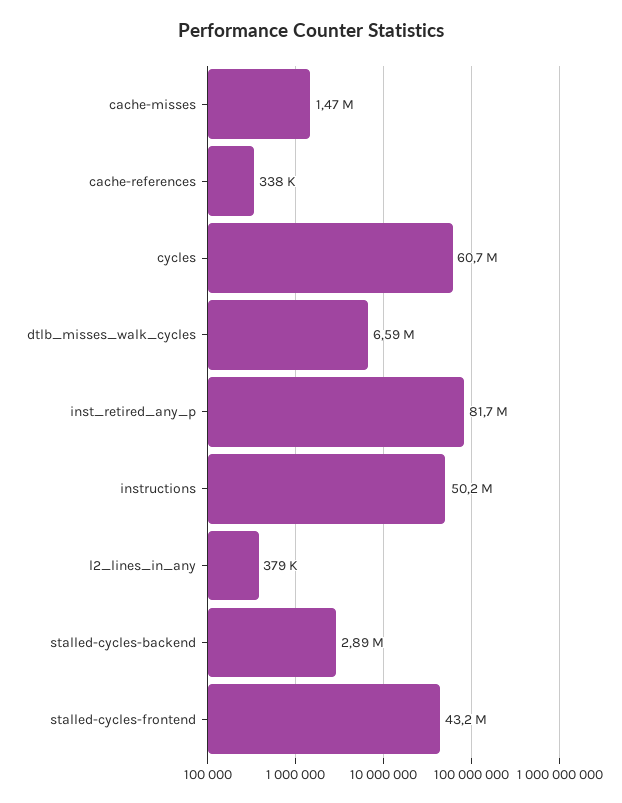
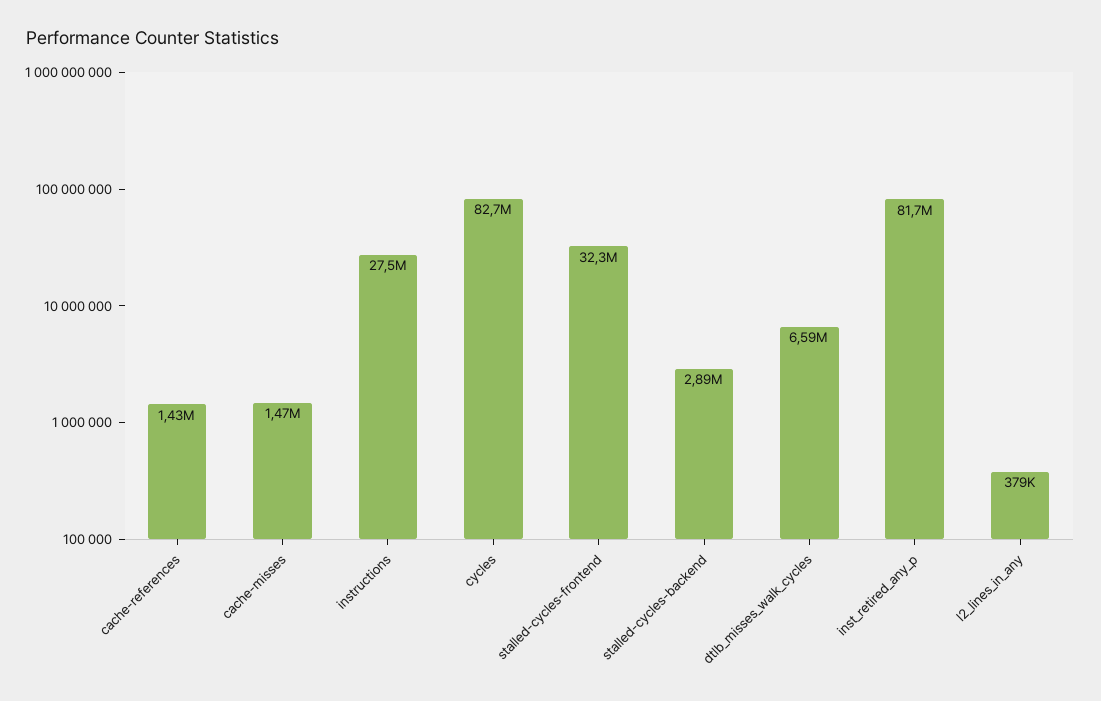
cache-references: 338000 -> 1430000
cycles: 60700000 -> 82700000
instructions: 50200000 -> 27500000
stalled-cycles-frontend: 43200000 -> 32300000

